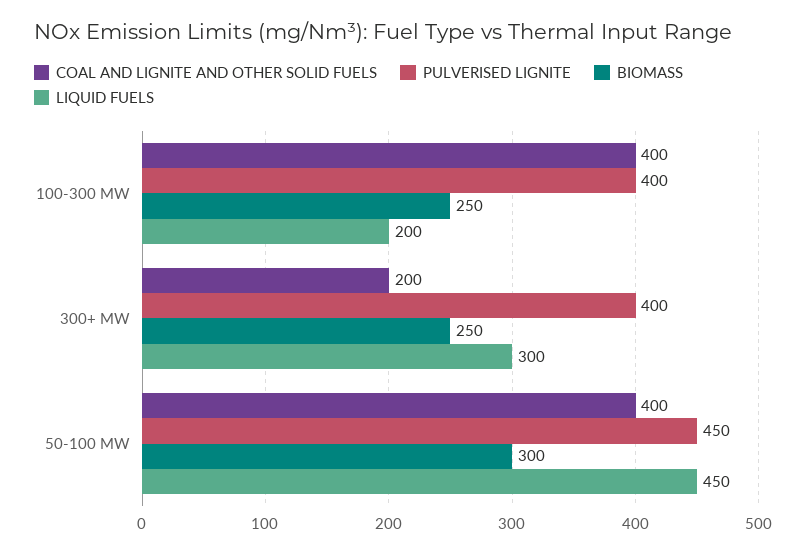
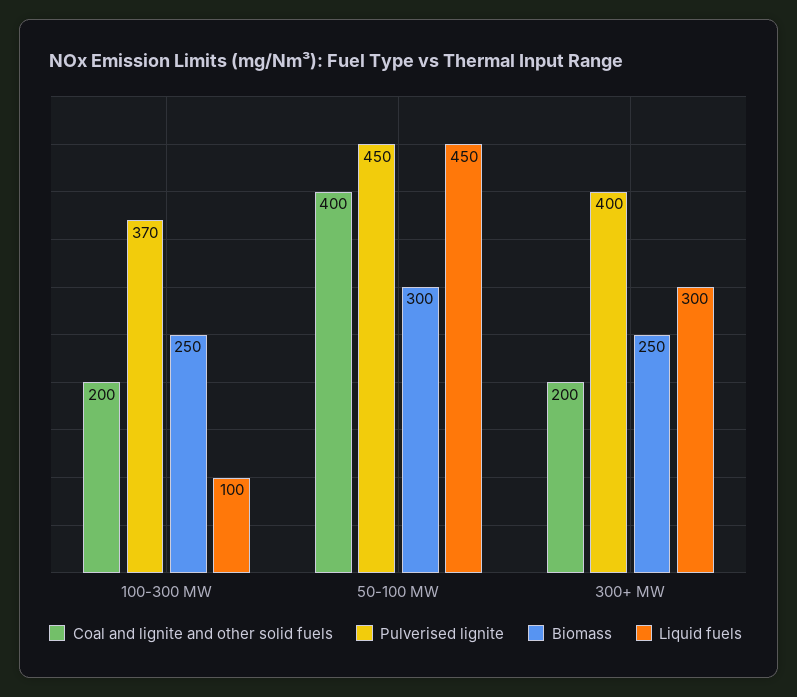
COAL AND LIGNITE AND OTHER SOLID FUELS, 100-300 MW: 400 -> 200
PULVERISED LIGNITE, 100-300 MW: 400 -> 370
LIQUID FUELS, 100-300 MW: 200 -> 100

